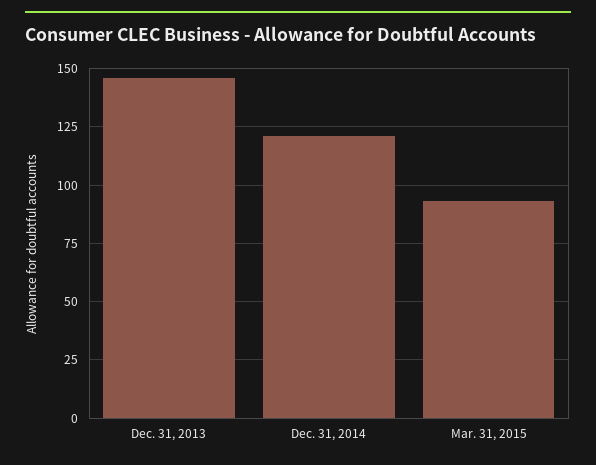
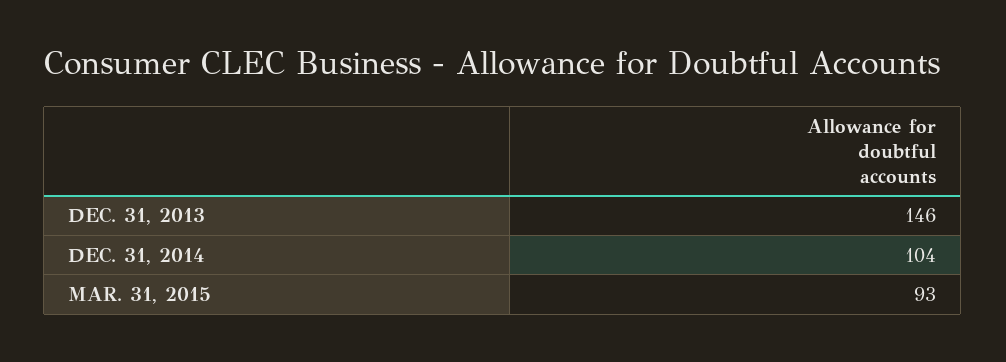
Dec. 31, 2014: 120 -> 104

